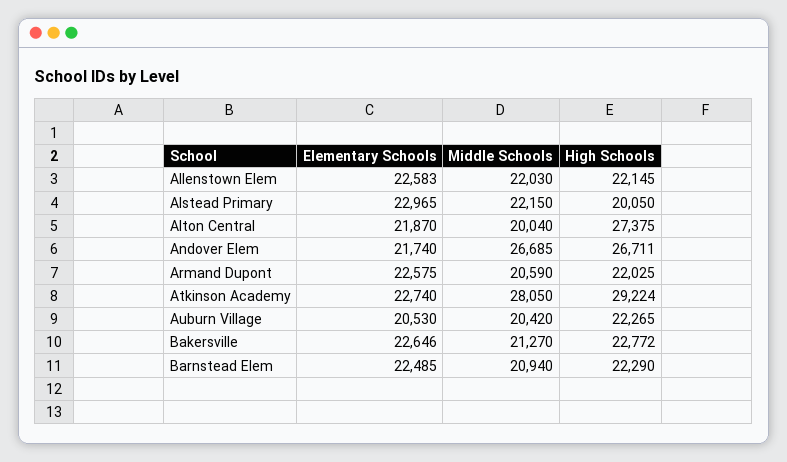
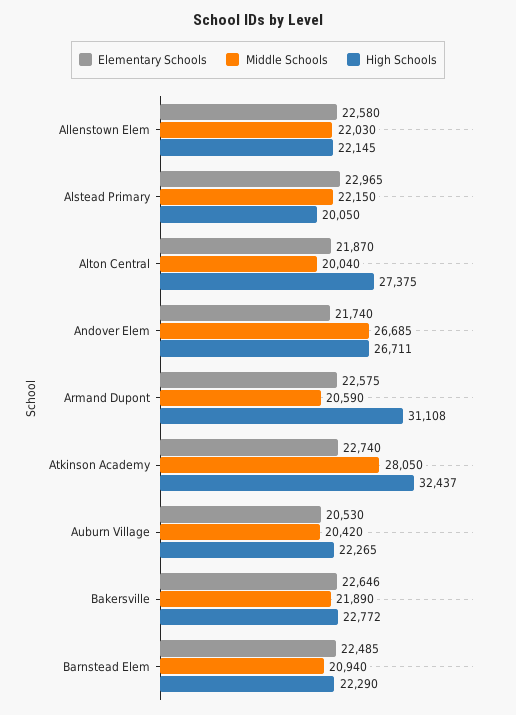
Elementary Schools, Allenstown Elem: 22583 -> 22580
High Schools, Armand Dupont: 22025 -> 31108
High Schools, Atkinson Academy: 29224 -> 32437
Middle Schools, Bakersville: 21270 -> 21890

